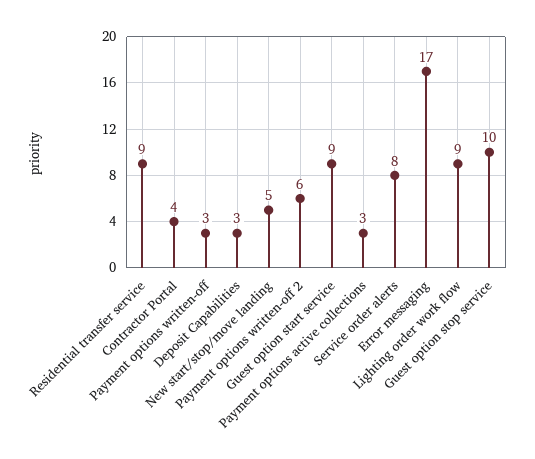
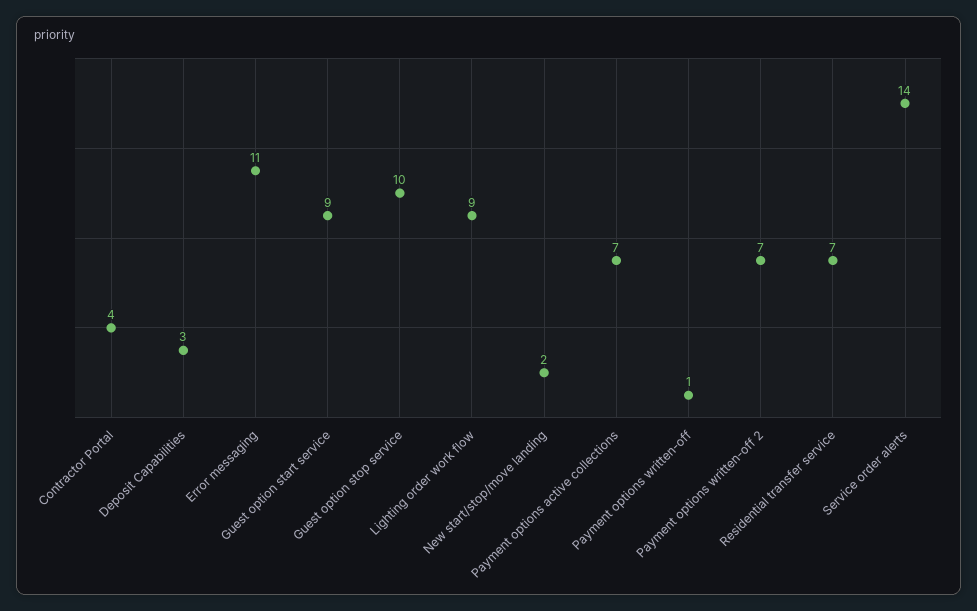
Residential transfer service: 9 -> 7
Payment options written-off: 3 -> 1
New start/stop/move landing: 5 -> 2
Payment options written-off 2: 6 -> 7
Payment options active collections: 3 -> 7
Service order alerts: 8 -> 14
Error messaging: 17 -> 11

